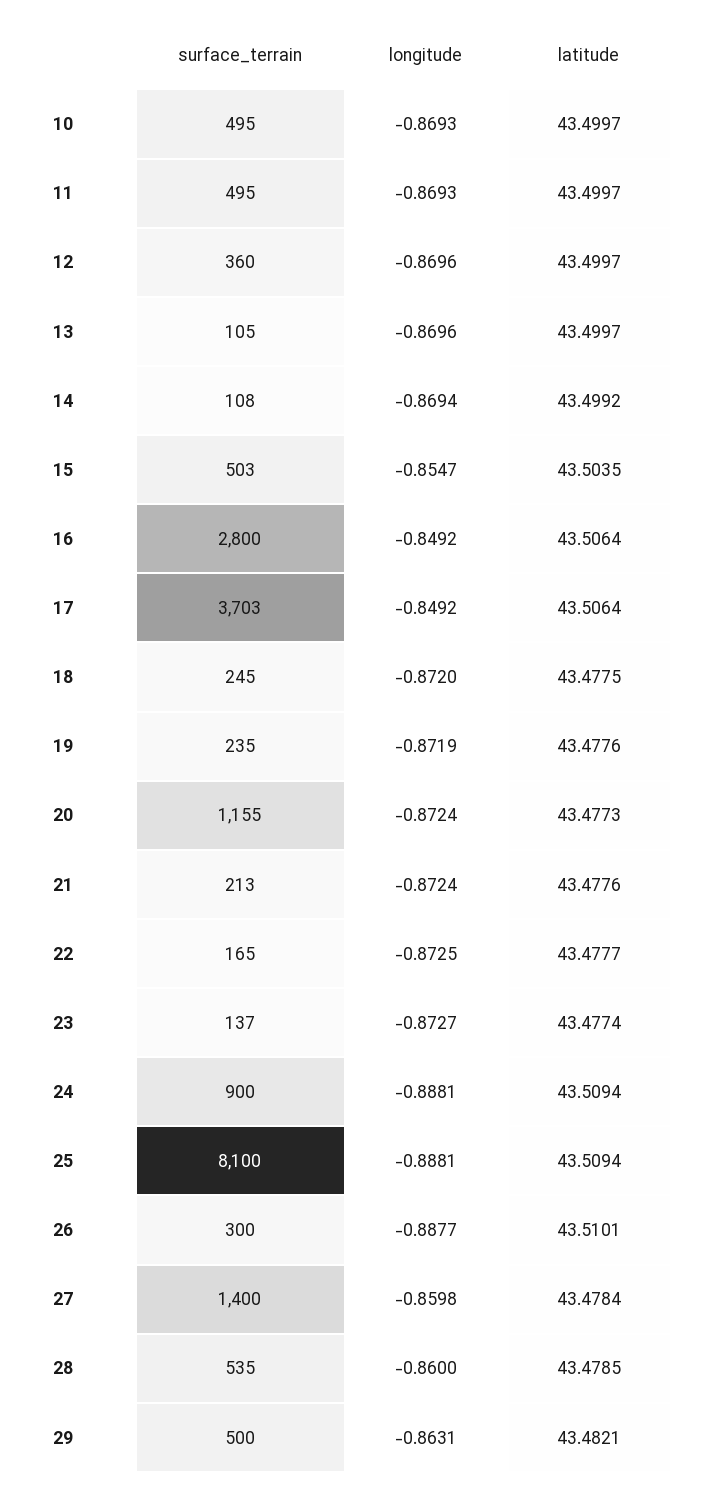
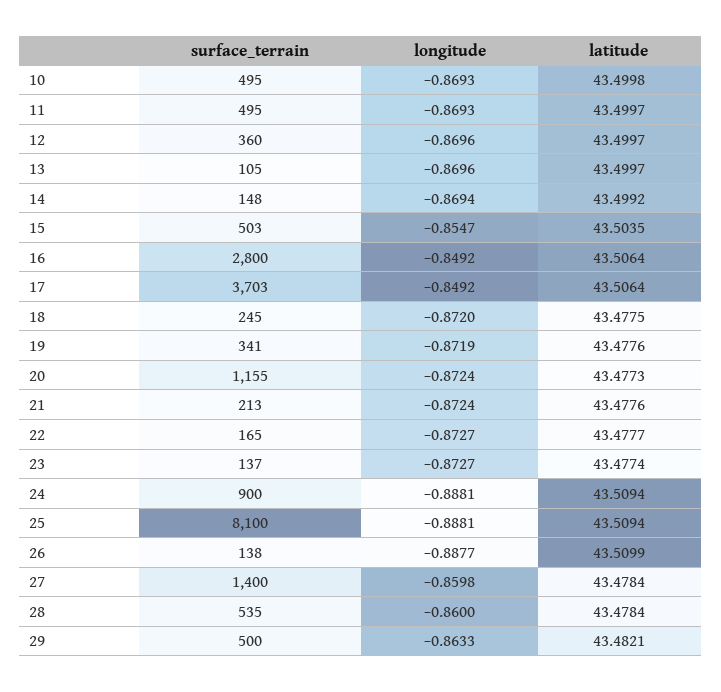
latitude, 10: 43.4997 -> 43.4998
surface_terrain, 14: 108 -> 148
surface_terrain, 19: 235 -> 341
longitude, 22: -0.8725 -> -0.8727
surface_terrain, 26: 300 -> 138
latitude, 26: 43.5101 -> 43.5099
latitude, 28: 43.4785 -> 43.4784
longitude, 29: -0.8631 -> -0.8633

